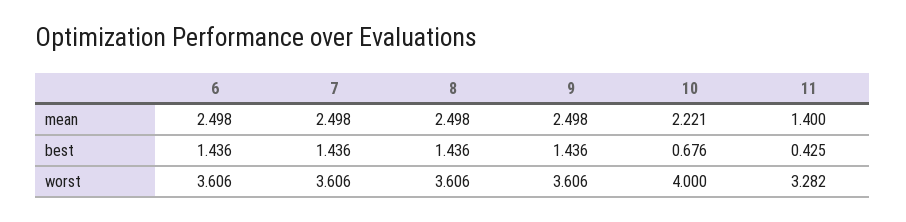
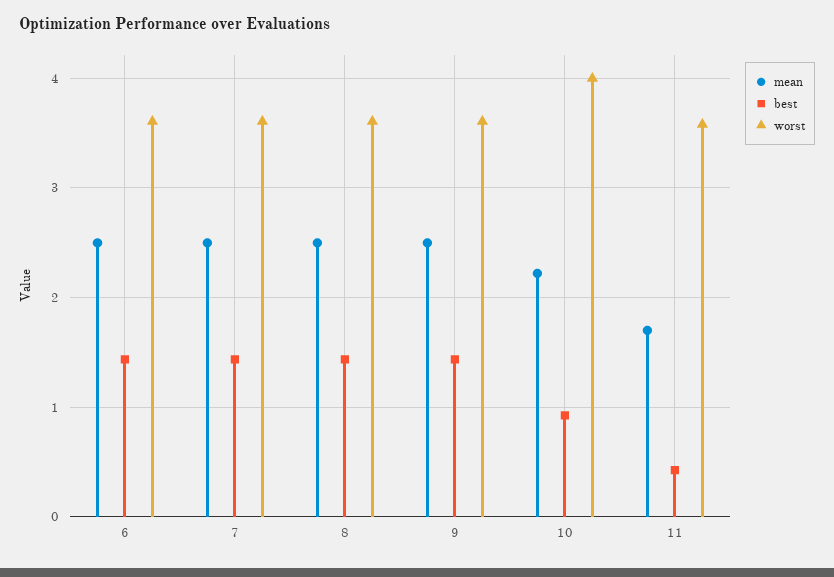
mean, 11: 1.4 -> 1.7
best, 10: 0.676 -> 0.9
worst, 11: 3.282 -> 3.6

